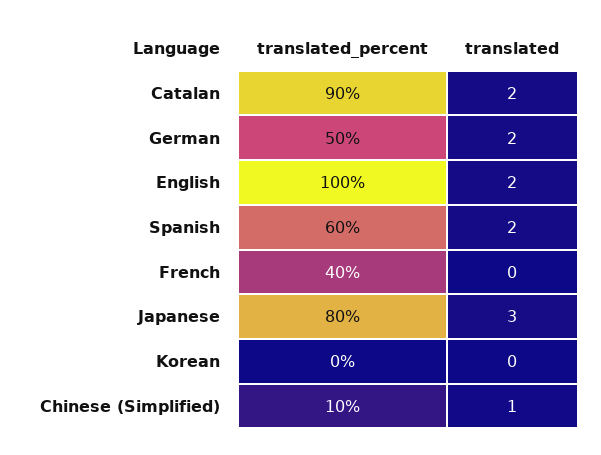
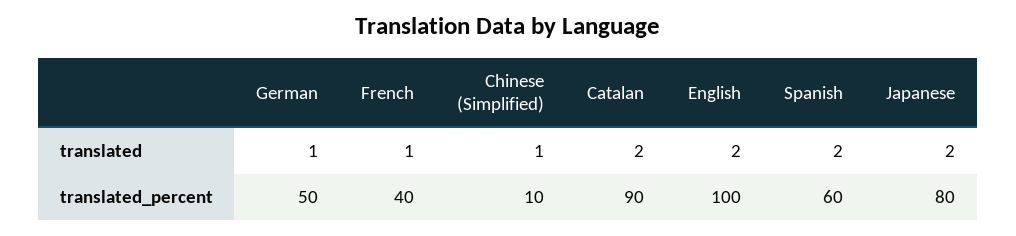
translated, German: 2 -> 1
translated, French: 0 -> 1
translated, Japanese: 3 -> 2
translated_percent, Korean: 0 -> none
translated, Korean: 0 -> none

